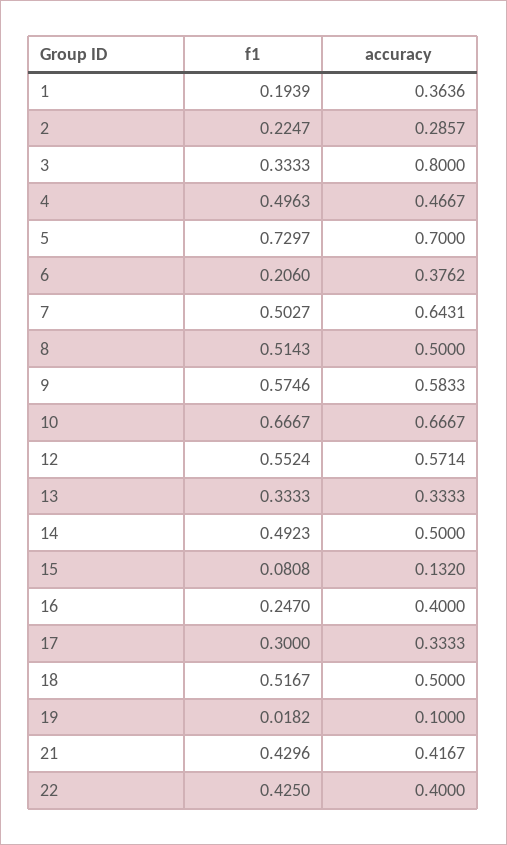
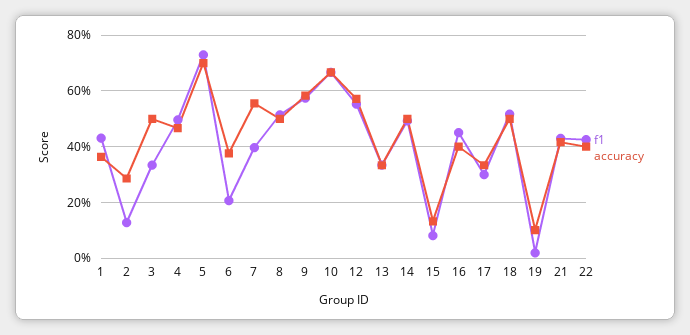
f1, 1: 0.1939 -> 0.425
f1, 2: 0.2247 -> 0.125
accuracy, 3: 0.8 -> 0.5
f1, 7: 0.5027 -> 0.4
accuracy, 7: 0.6431 -> 0.55
f1, 16: 0.247 -> 0.45

